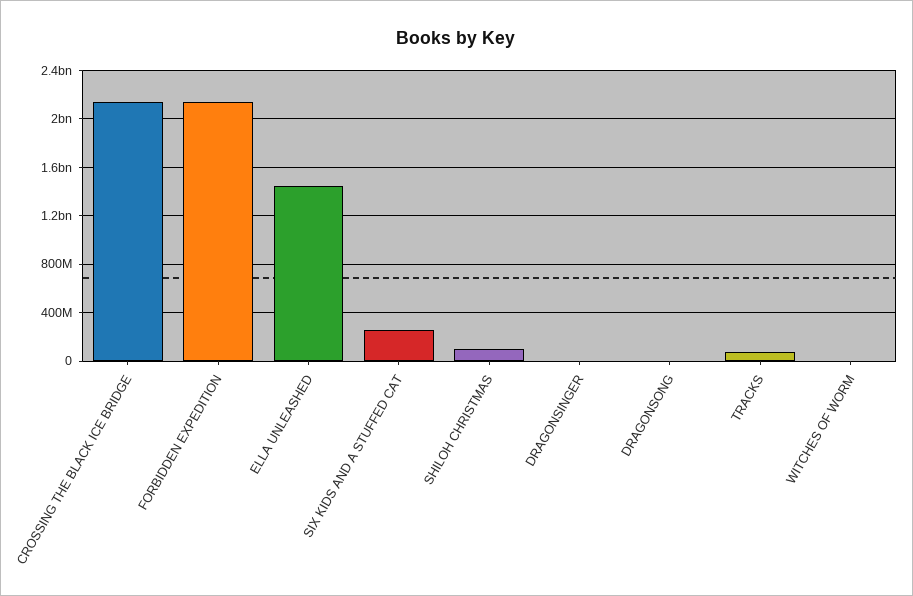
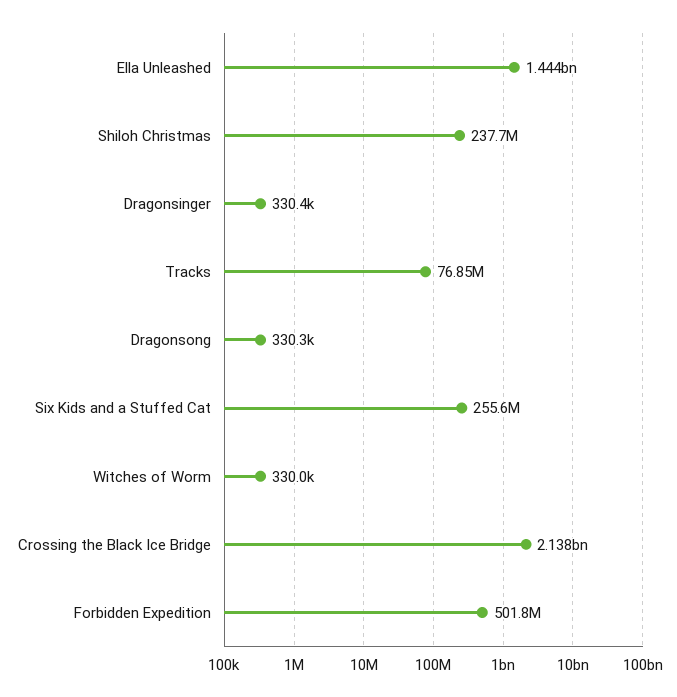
FORBIDDEN EXPEDITION: 2150000000 -> 501800000
SHILOH CHRISTMAS: 100000000 -> 237700000

